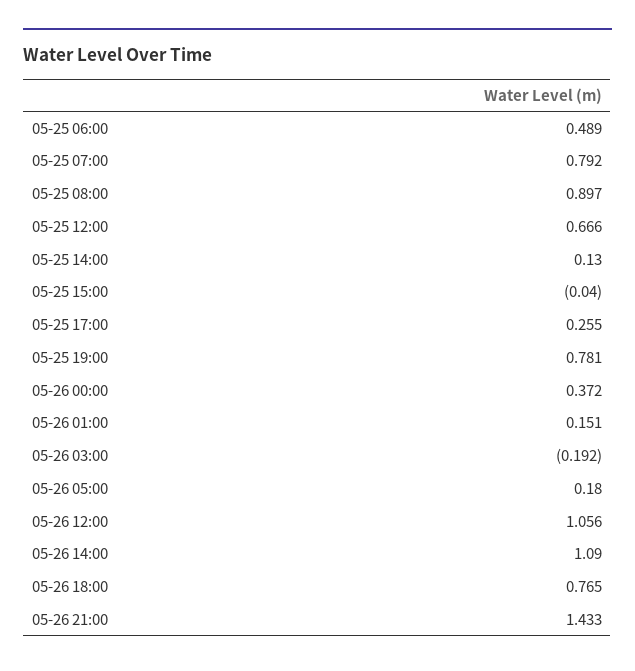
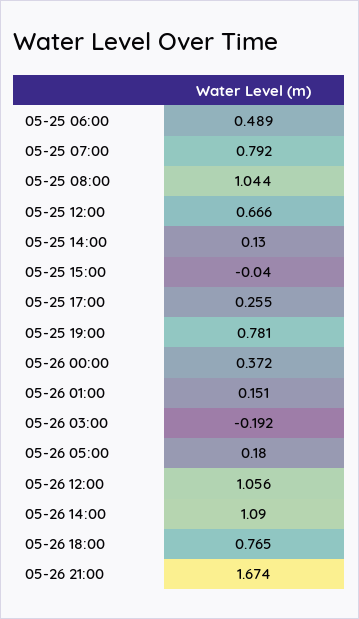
05-25 08:00: 0.897 -> 1.044
05-26 21:00: 1.433 -> 1.674

